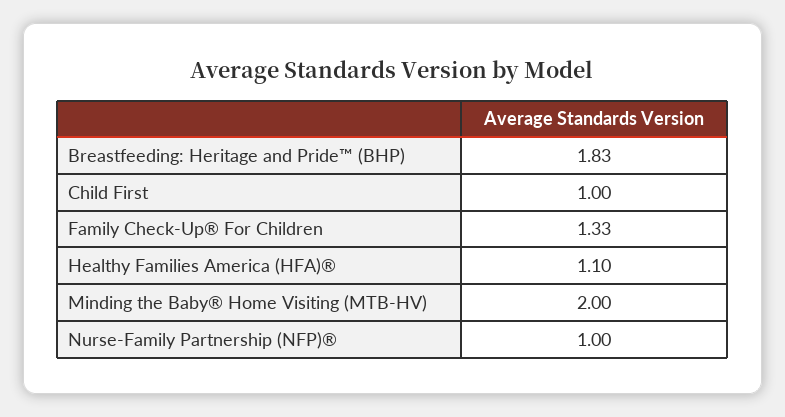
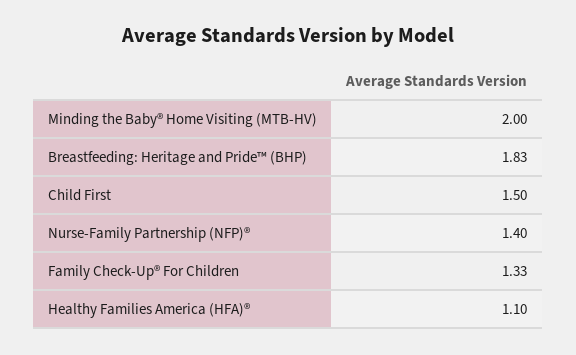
Child First: 1 -> 1.5
Nurse-Family Partnership (NFP)®: 1 -> 1.4

